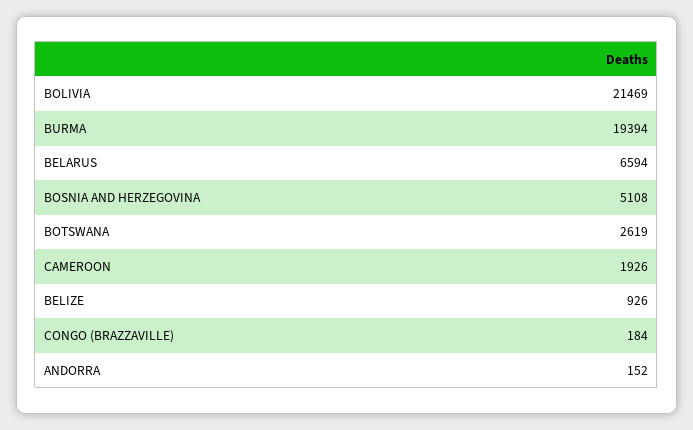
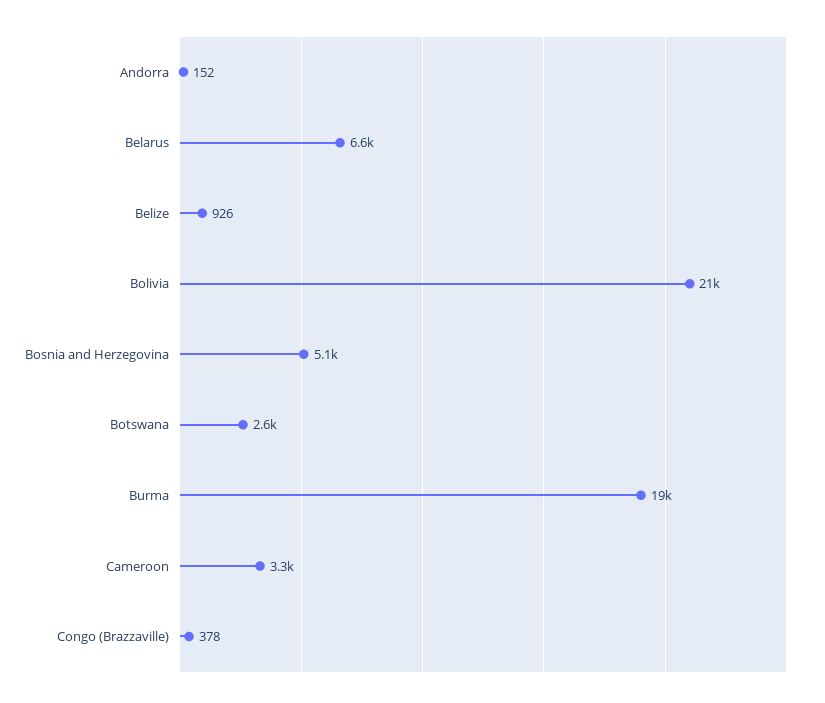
CAMEROON: 1926 -> 3300
CONGO (BRAZZAVILLE): 184 -> 378

